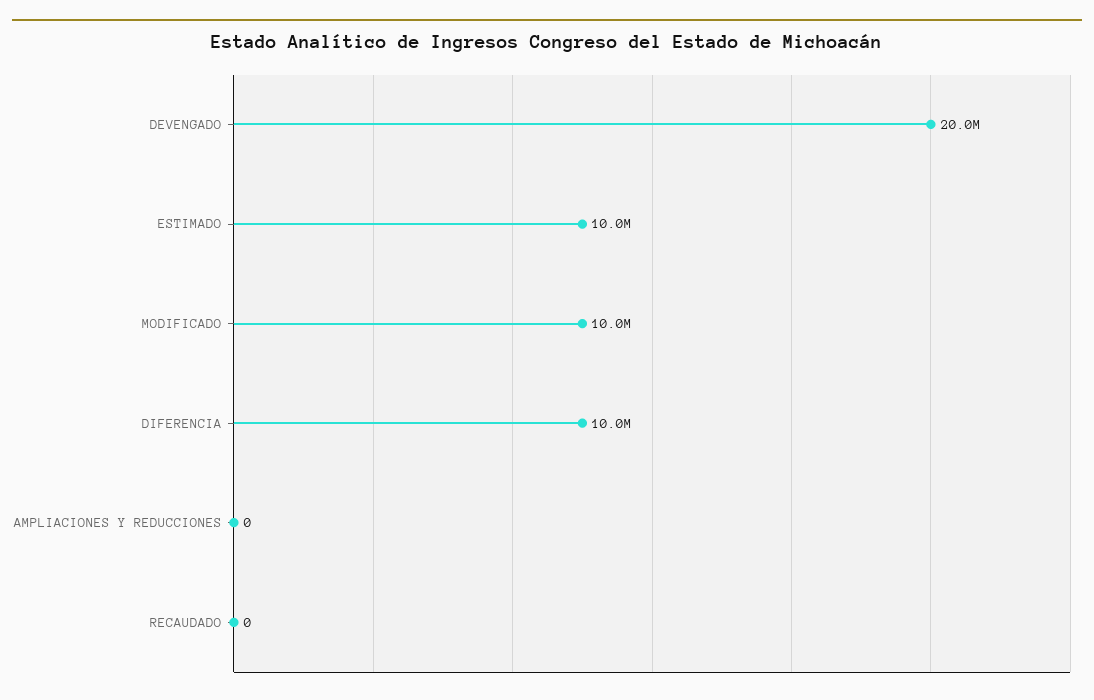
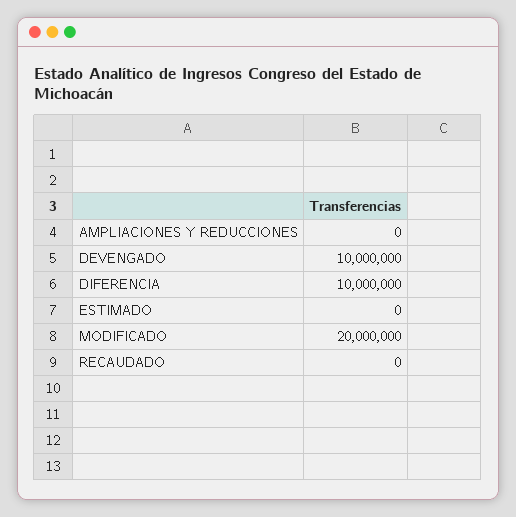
DEVENGADO: 20000000 -> 10000000
ESTIMADO: 10000000 -> 0
MODIFICADO: 10000000 -> 20000000

